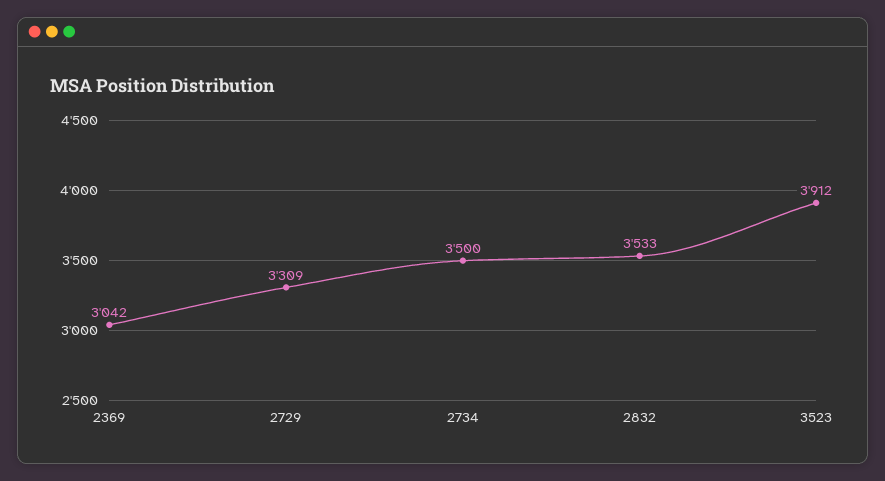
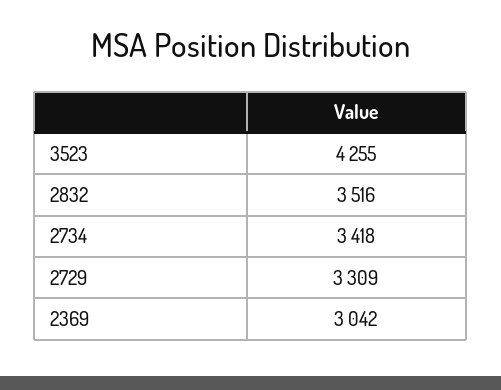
2734: 3500 -> 3418
2832: 3533 -> 3516
3523: 3912 -> 4255

